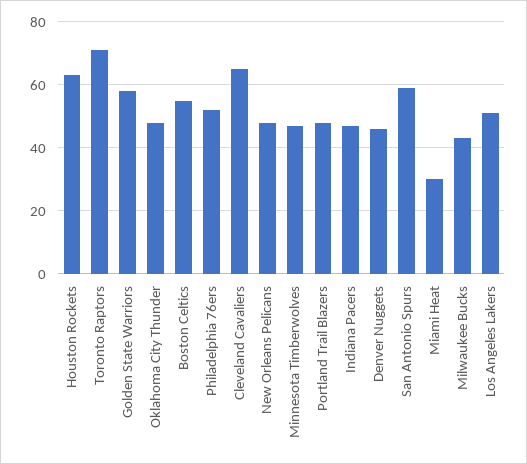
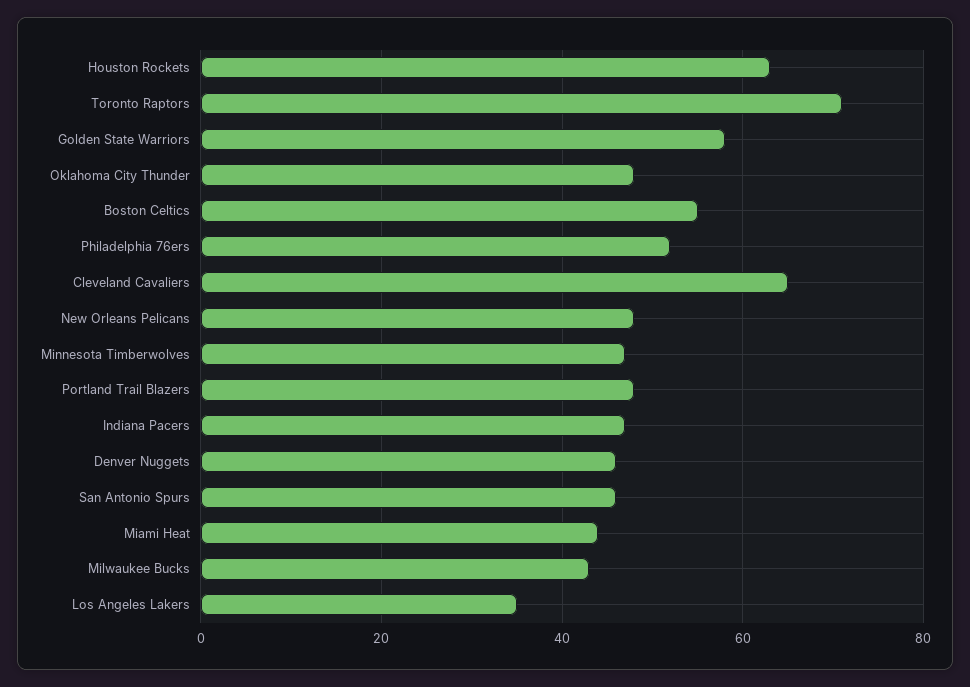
San Antonio Spurs: 60 -> 45
Miami Heat: 30 -> 45
Los Angeles Lakers: 50 -> 35

